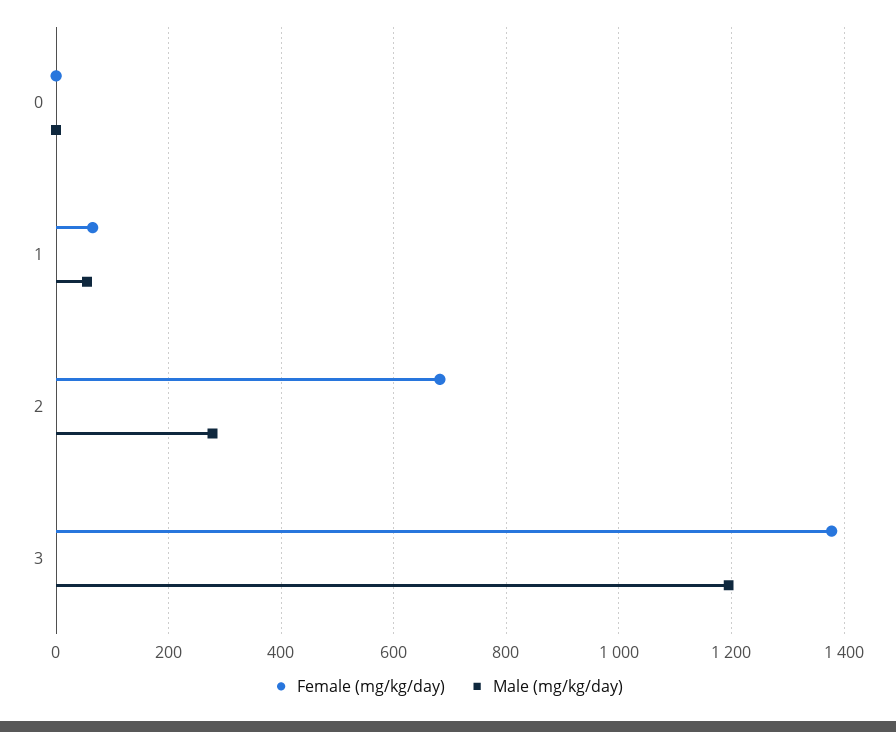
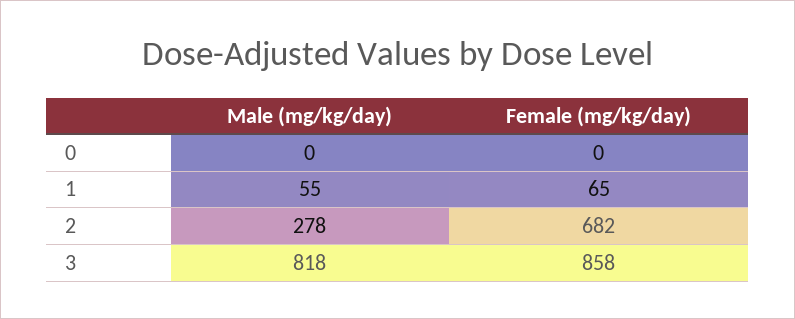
Female (mg/kg/day), 3: 1380 -> 858
Male (mg/kg/day), 3: 1200 -> 818

